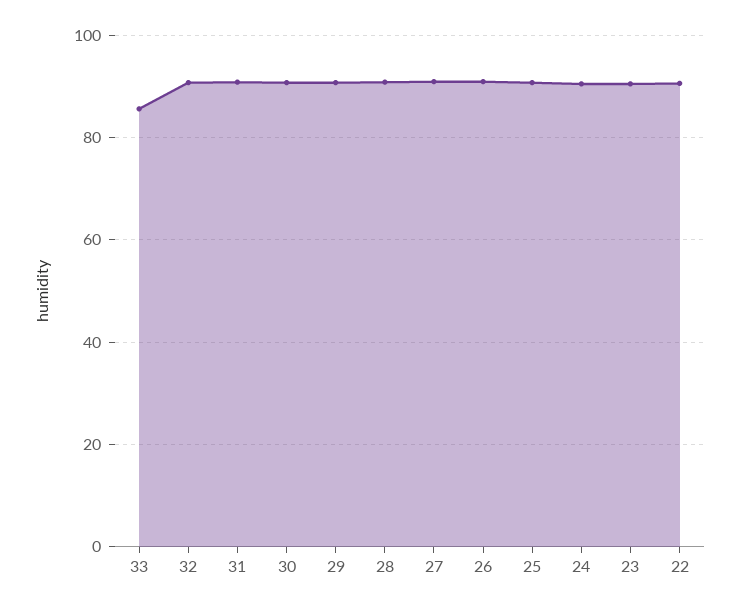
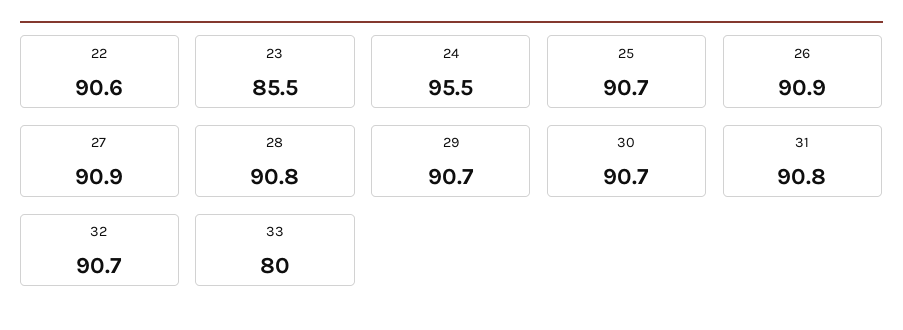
33: 86 -> 80
24: 90 -> 95.5
23: 90 -> 85.5

